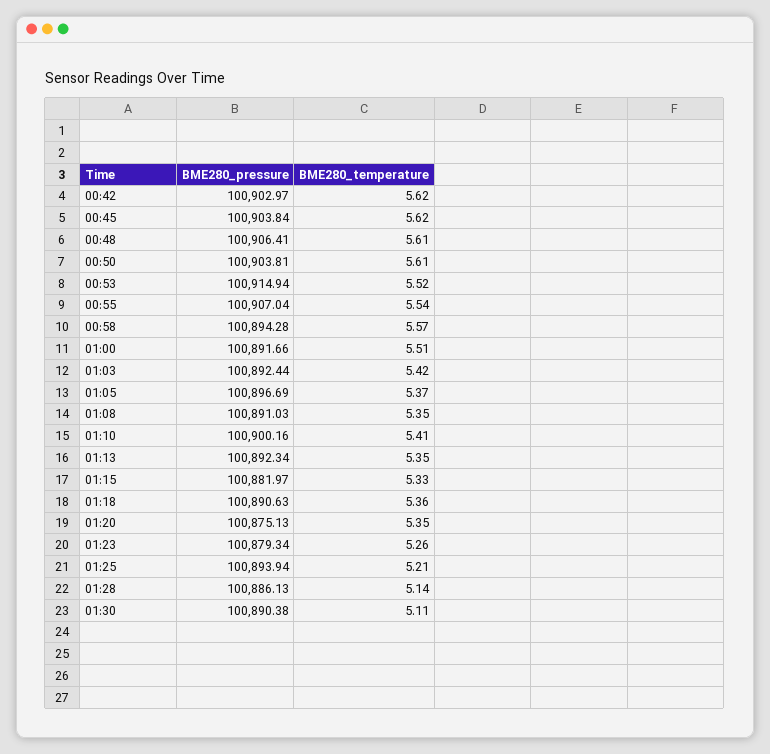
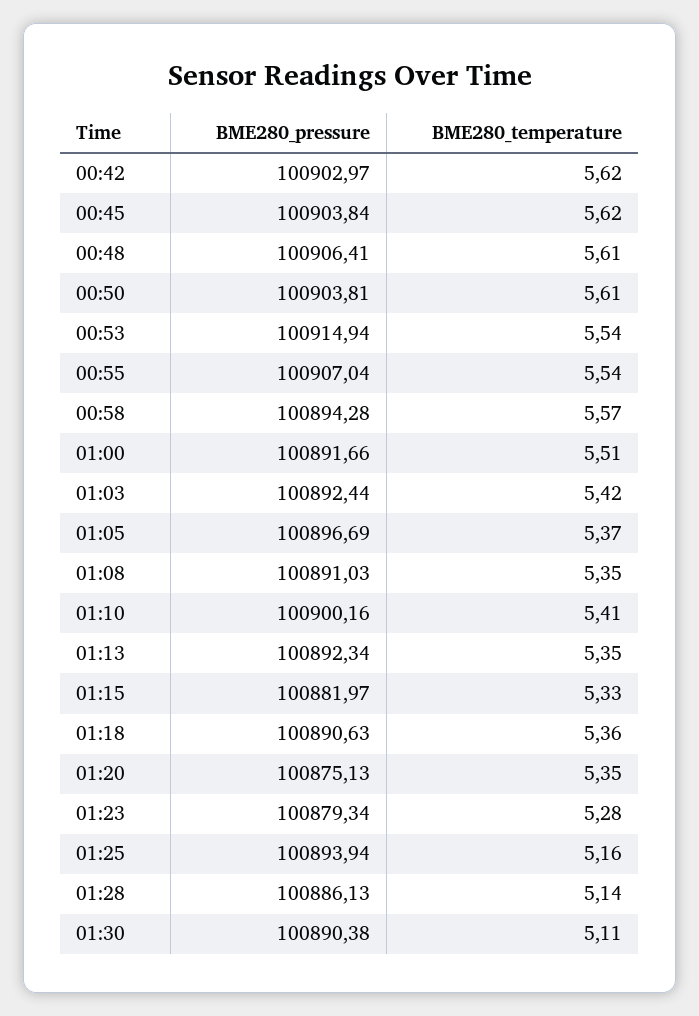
BME280_temperature, 00:53: 5.52 -> 5.54
BME280_temperature, 01:23: 5.26 -> 5.28
BME280_temperature, 01:25: 5.21 -> 5.16

